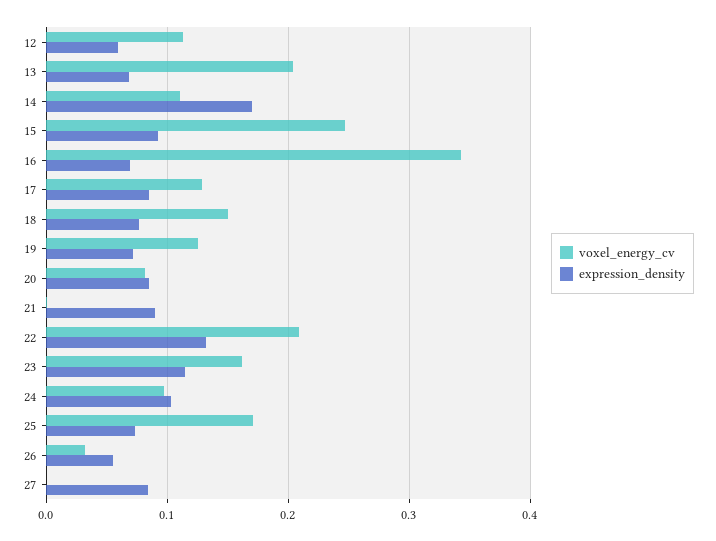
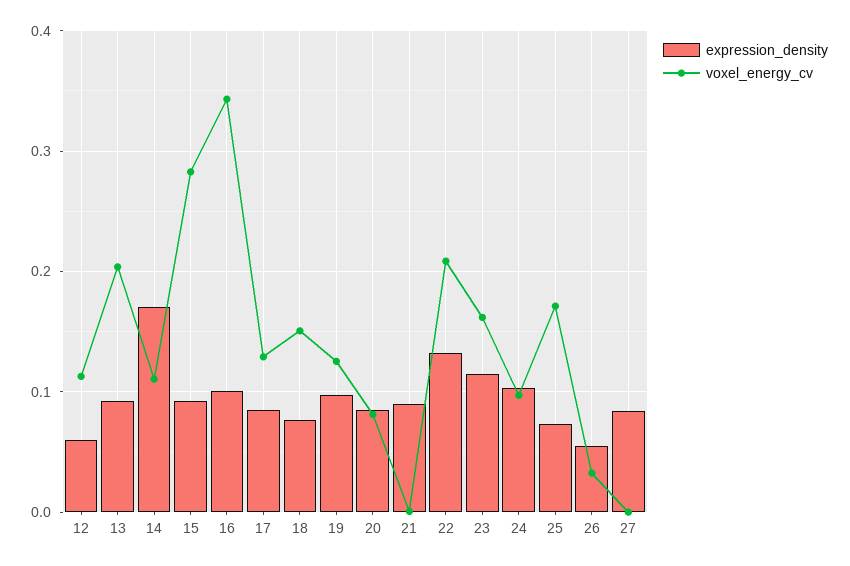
expression_density, 13: 0.07 -> 0.09
voxel_energy_cv, 15: 0.25 -> 0.28
expression_density, 16: 0.07 -> 0.1
expression_density, 19: 0.07 -> 0.1

